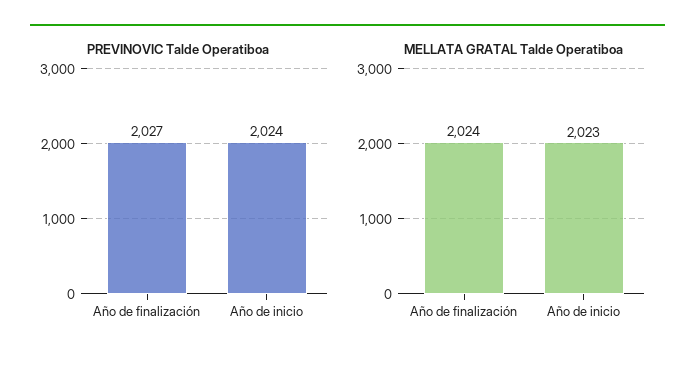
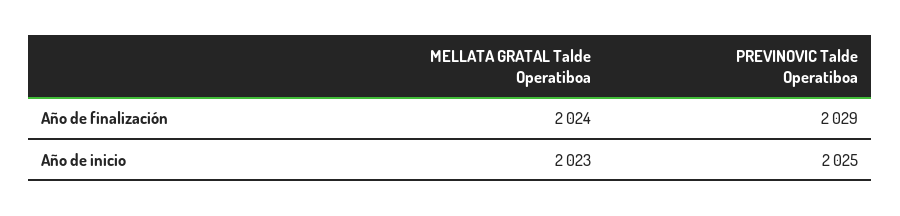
PREVINOVIC Talde Operatiboa, Año de finalización: 2027 -> 2029
PREVINOVIC Talde Operatiboa, Año de inicio: 2024 -> 2025

